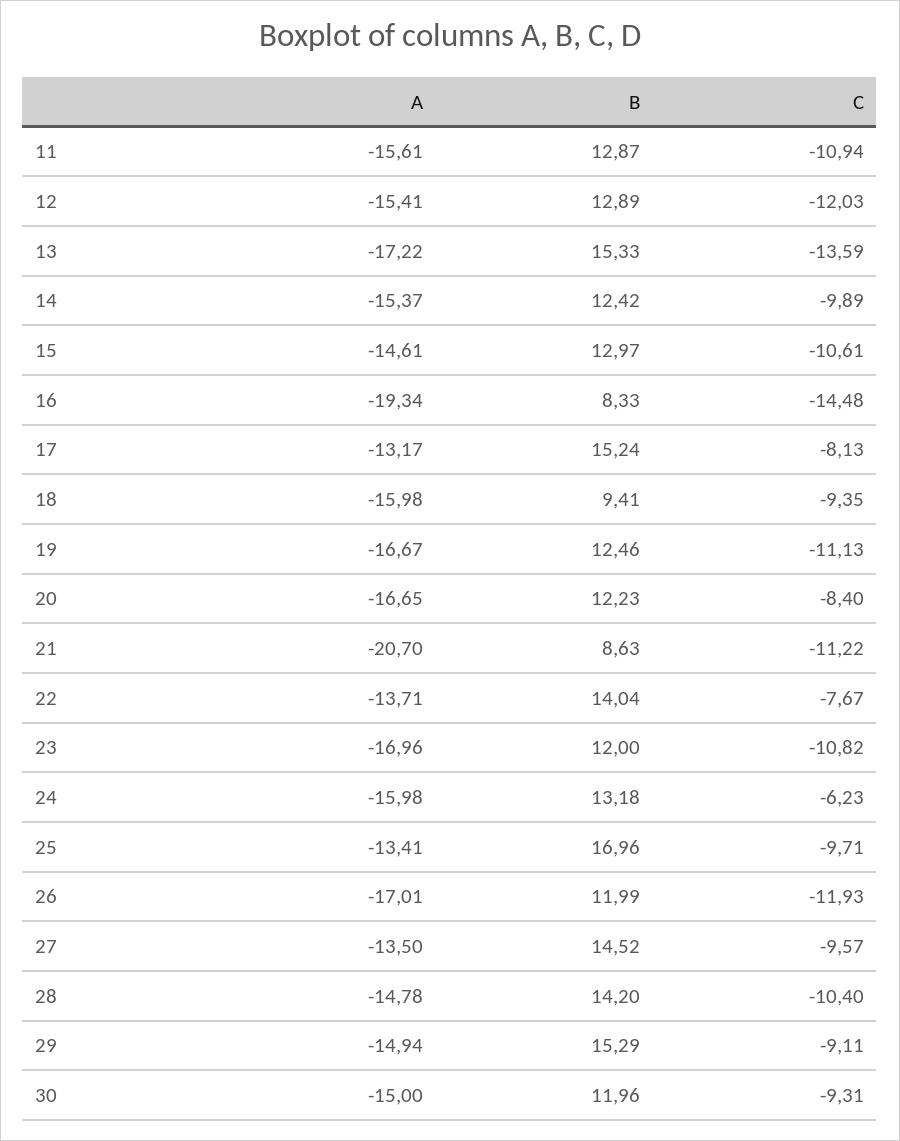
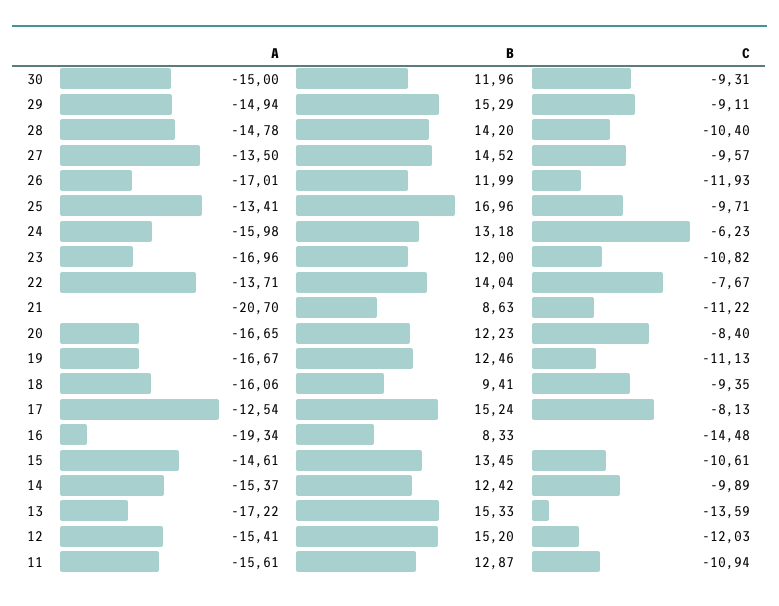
B, 12: 12.89 -> 15.2
B, 15: 12.97 -> 13.45
A, 17: -13.17 -> -12.54
A, 18: -15.98 -> -16.06

